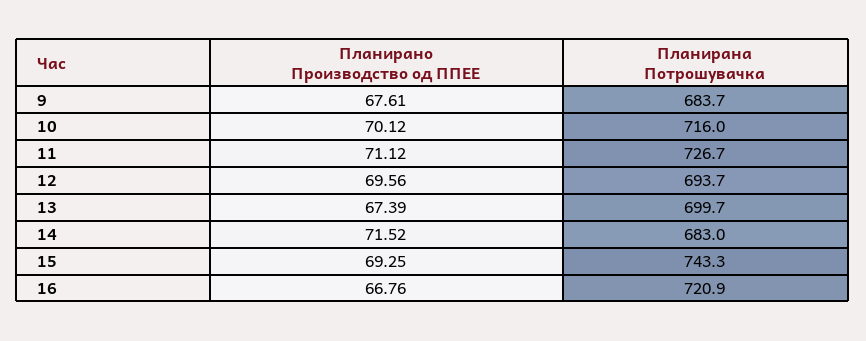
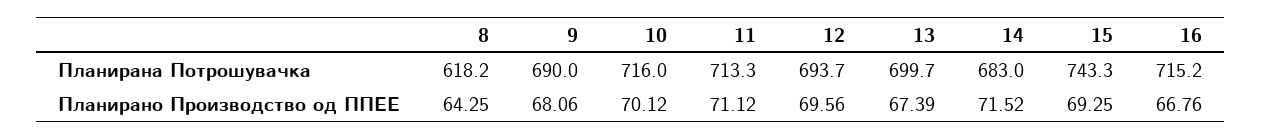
Планирано Производство од ППЕЕ, 9: 67.61 -> 68.06
Планирана Потрошувачка, 9: 683.7 -> 690
Планирана Потрошувачка, 11: 726.7 -> 713.3
Планирана Потрошувачка, 16: 720.9 -> 715.2
Планирана Потрошувачка, 8: none -> 618.2
Планирано Производство од ППЕЕ, 8: none -> 64.25

